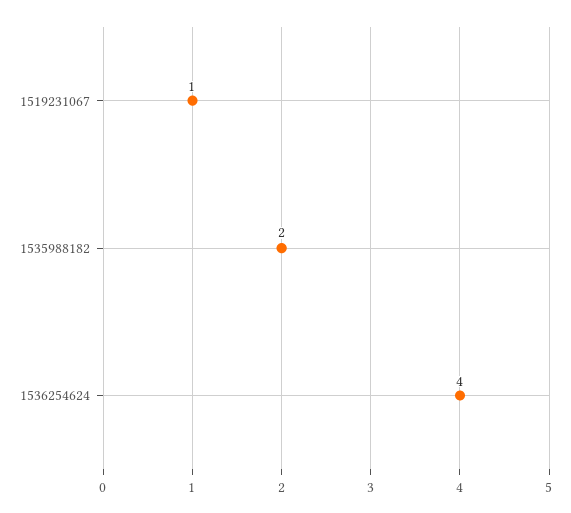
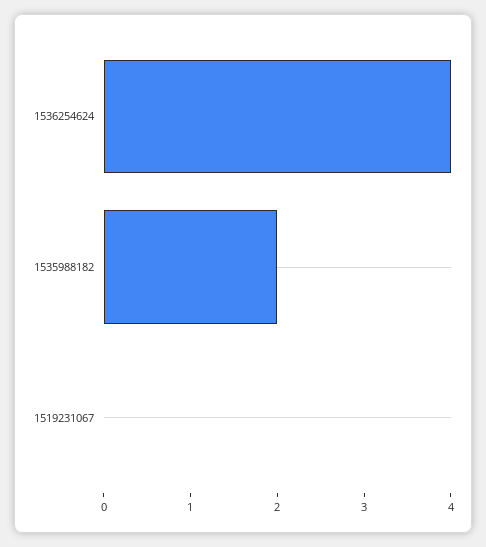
1519231067: 1 -> 0

